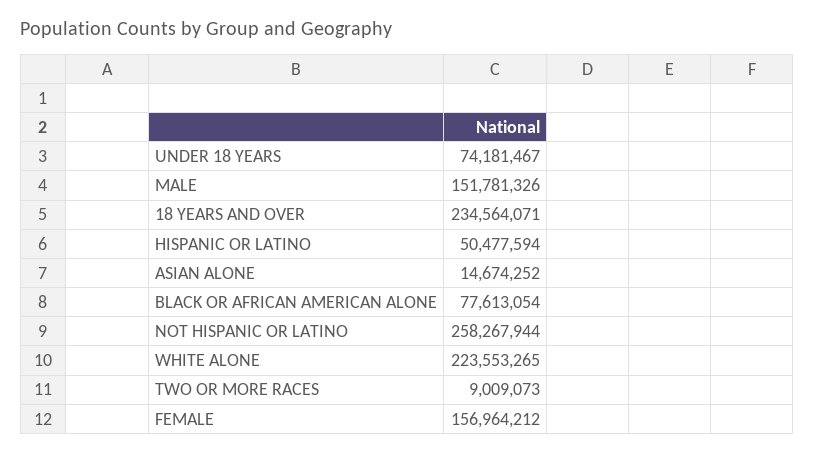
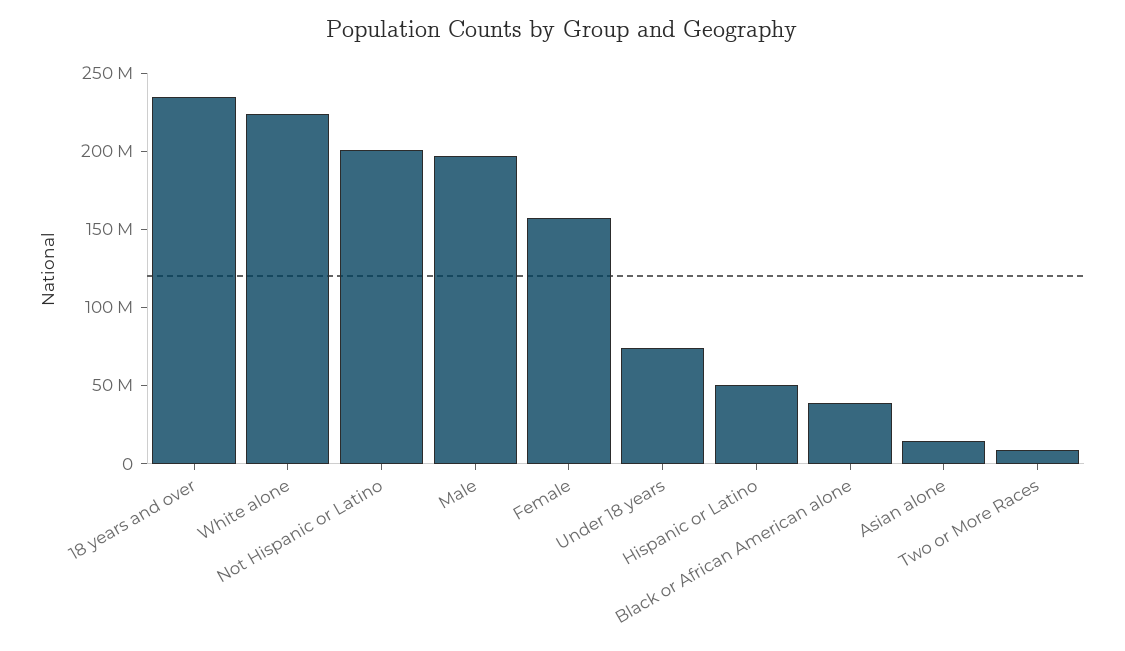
MALE: 151781326 -> 200000000
BLACK OR AFRICAN AMERICAN ALONE: 77613054 -> 40000000
NOT HISPANIC OR LATINO: 258267944 -> 200000000

